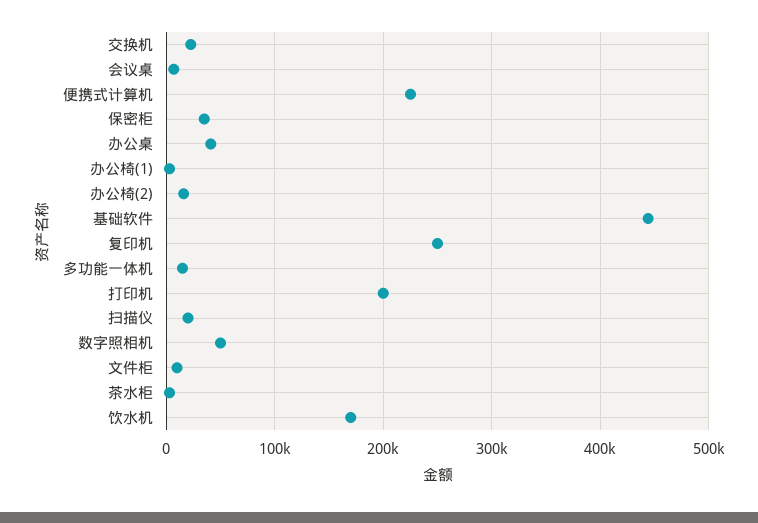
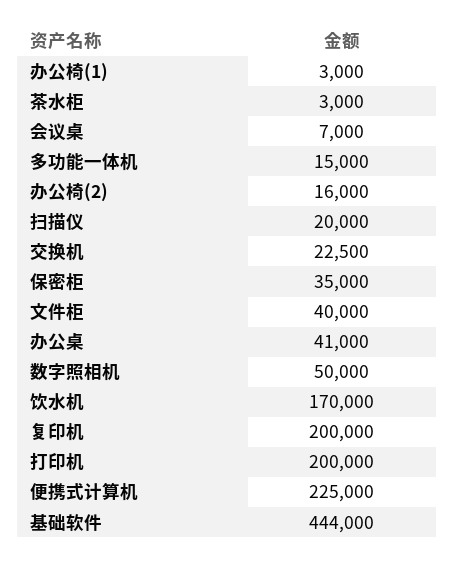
复印机: 250000 -> 200000
文件柜: 10000 -> 40000

